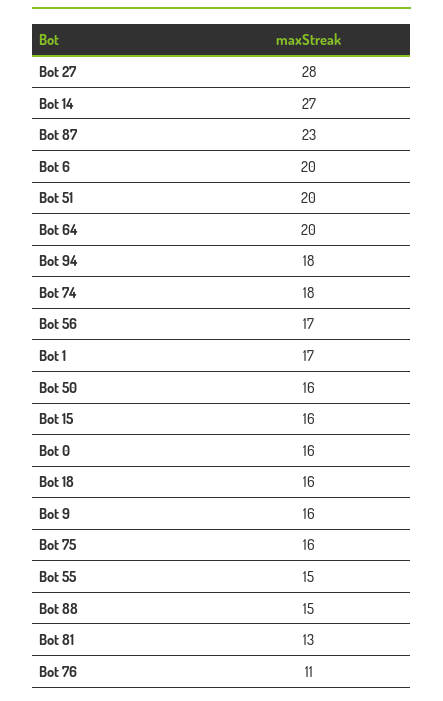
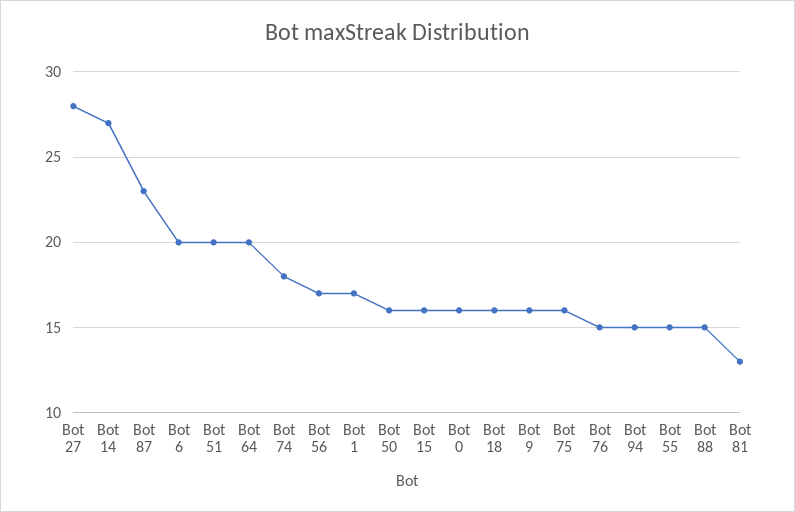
Bot 94: 18 -> 15
Bot 76: 11 -> 15

